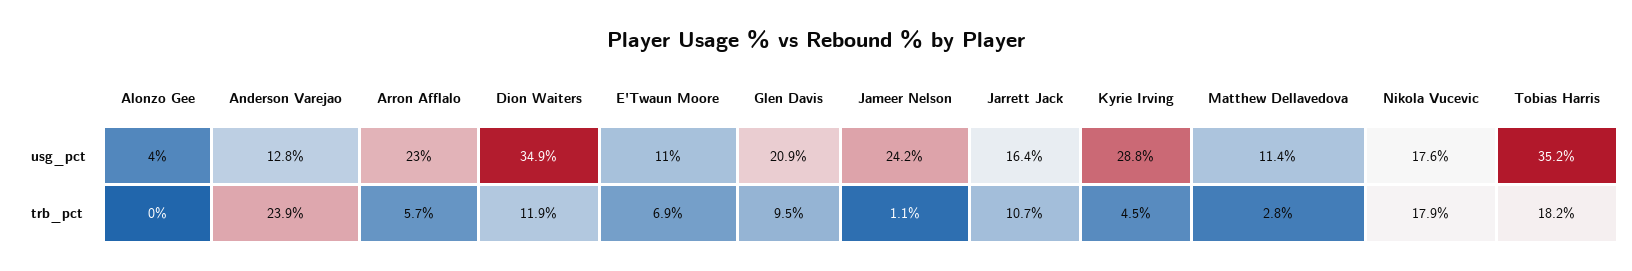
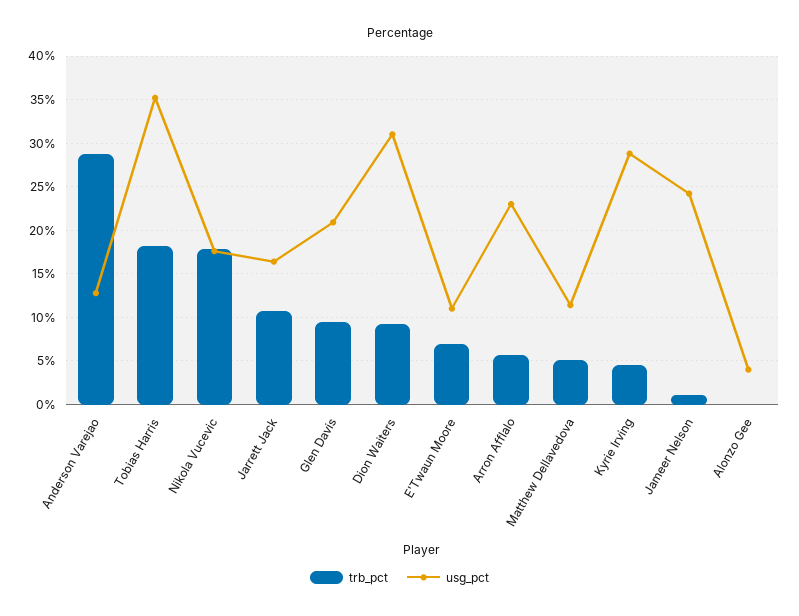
usg_pct, Dion Waiters: 34.9 -> 31
trb_pct, Anderson Varejao: 23.9 -> 29
trb_pct, Dion Waiters: 11.9 -> 9
trb_pct, Matthew Dellavedova: 2.8 -> 5

